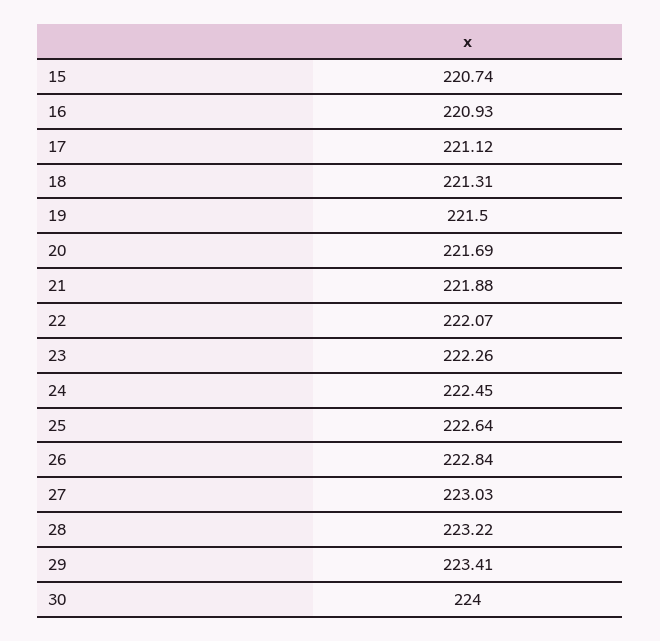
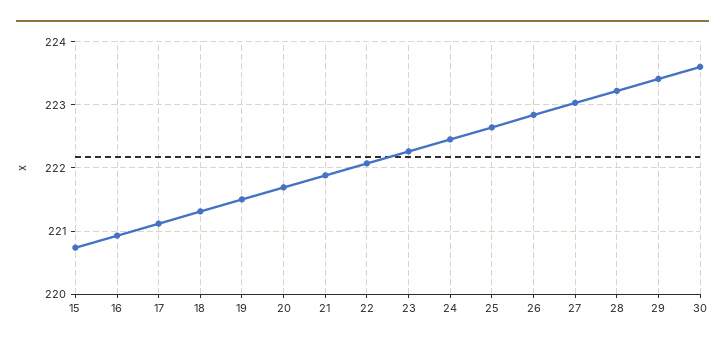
30: 224 -> 223.6

